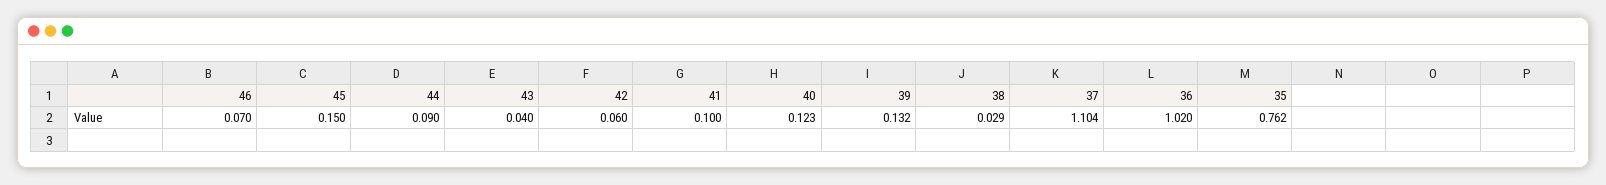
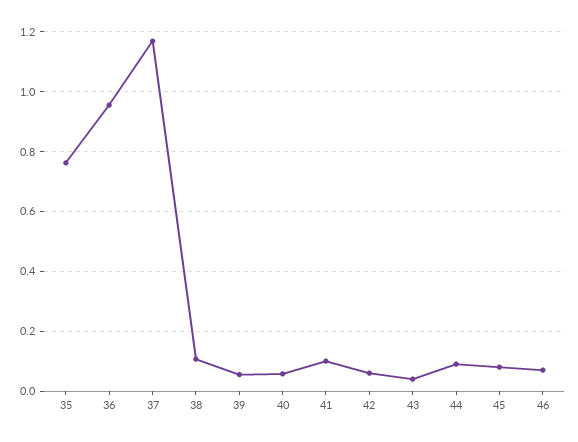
45: 0.15 -> 0.075
40: 0.123 -> 0.05
39: 0.132 -> 0.05
38: 0.029 -> 0.1
37: 1.104 -> 1.175
36: 1.02 -> 0.95

